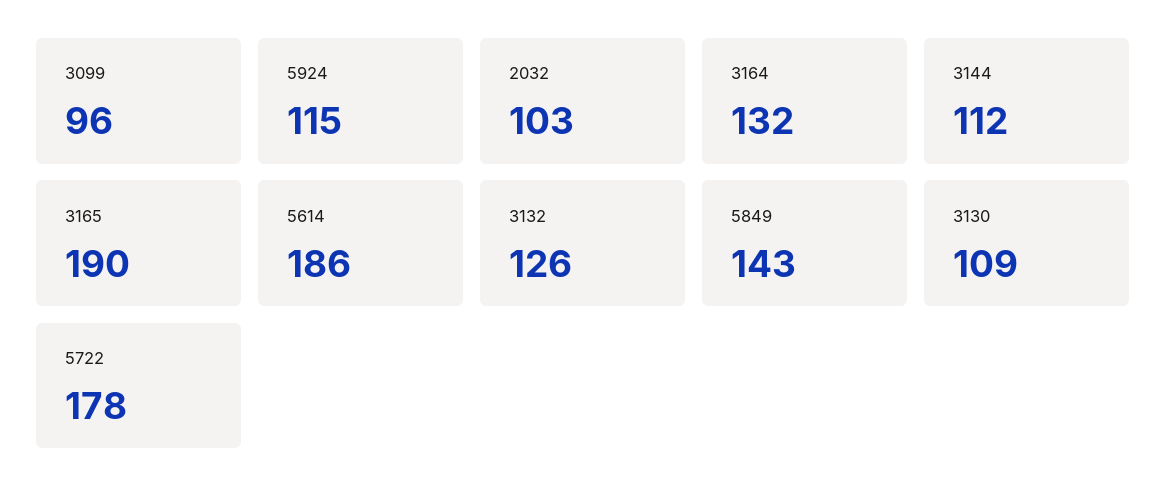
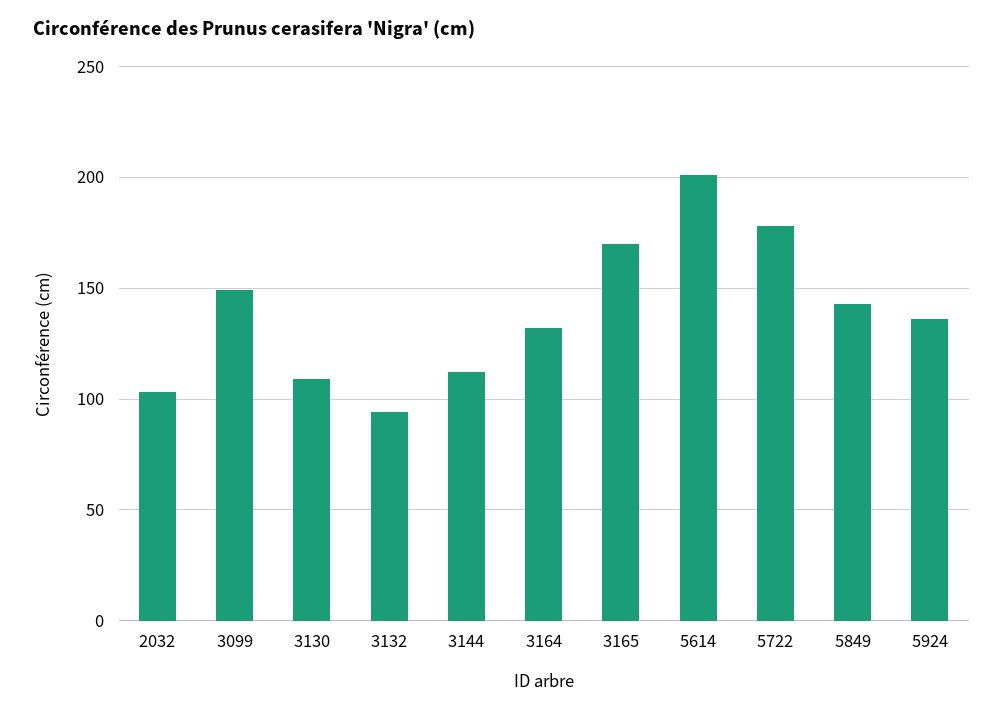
3099: 96 -> 150
5924: 115 -> 135
3165: 190 -> 170
5614: 186 -> 200
3132: 126 -> 95

